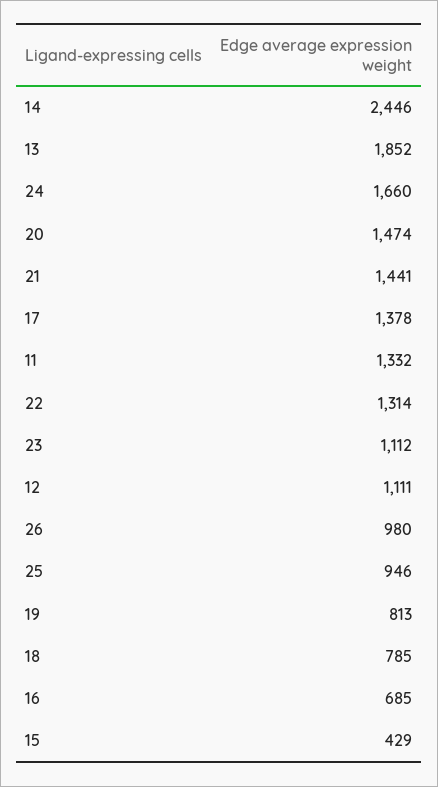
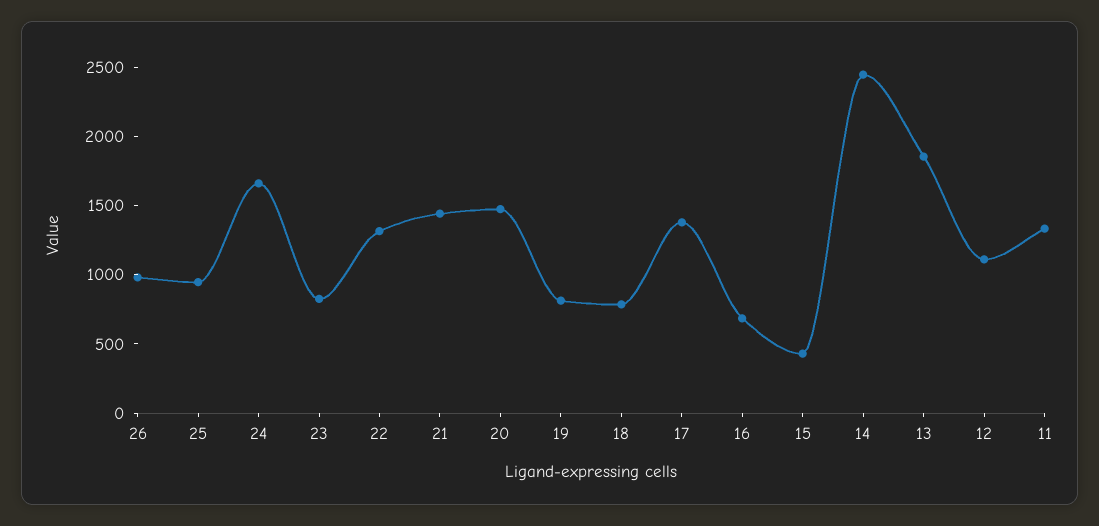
23: 1112 -> 800

